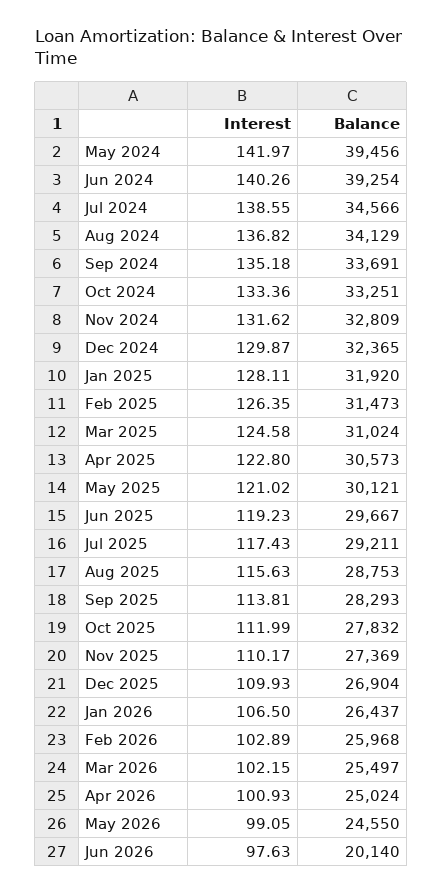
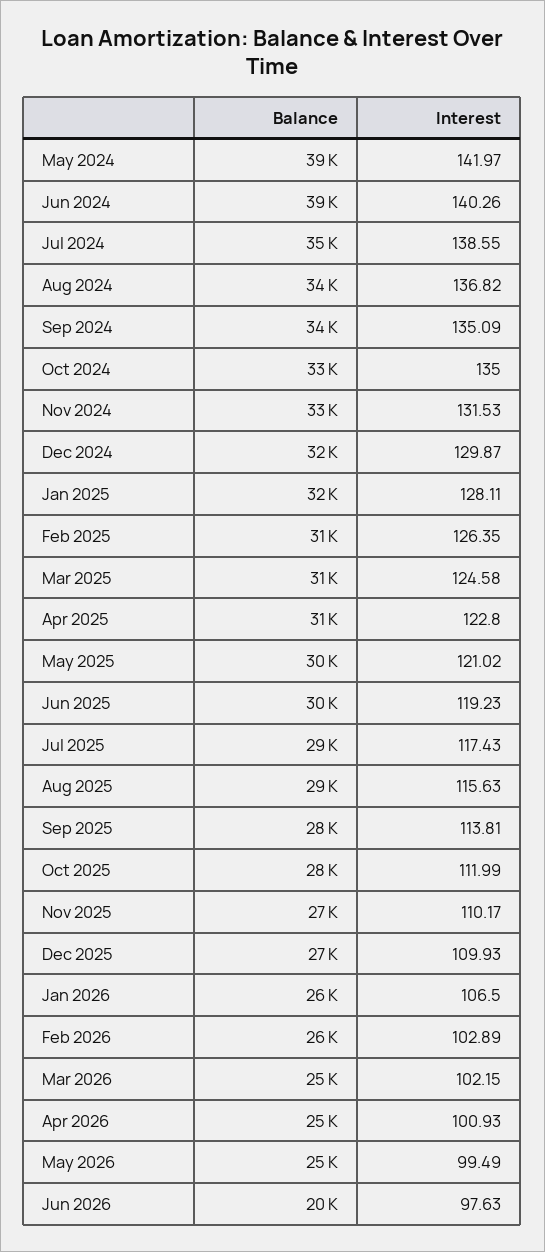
Interest, Sep 2024: 135.18 -> 135.09
Interest, Oct 2024: 133.36 -> 135
Interest, Nov 2024: 131.62 -> 131.53
Interest, May 2026: 99.05 -> 99.49

